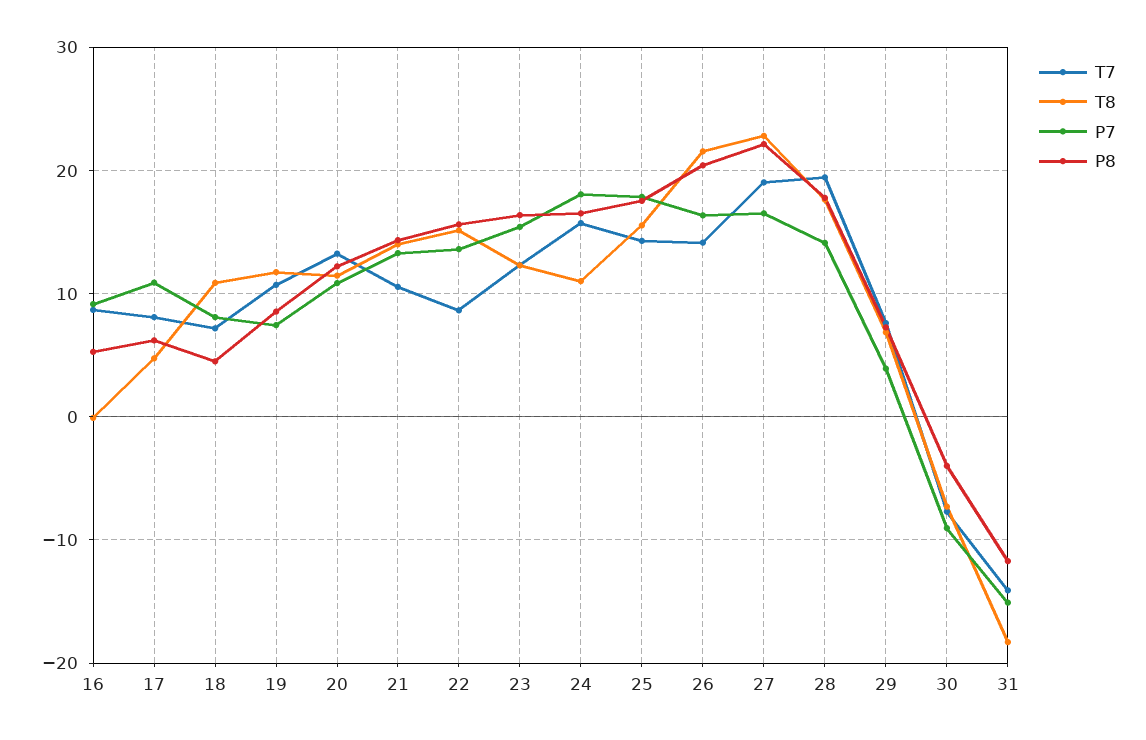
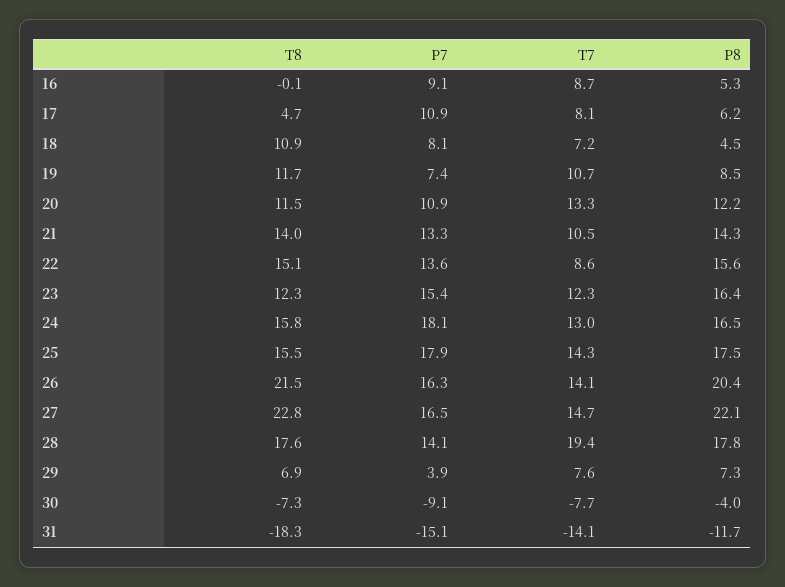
T7, 24: 16 -> 13
T8, 24: 11 -> 15.8
T7, 27: 19 -> 14.7

